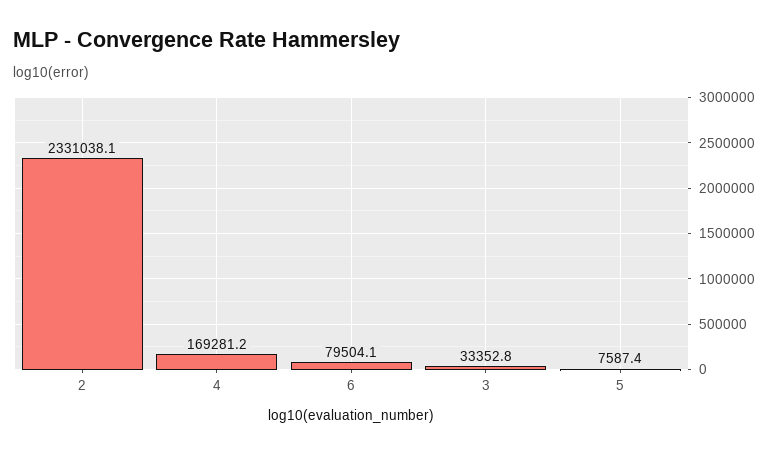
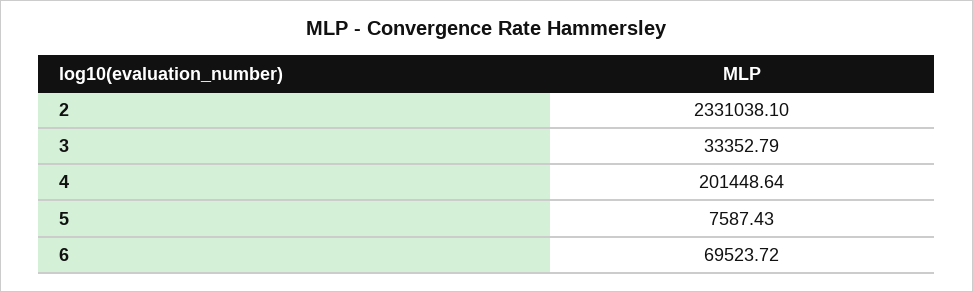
4: 169281.2 -> 201448.64
6: 79504.1 -> 69523.72

